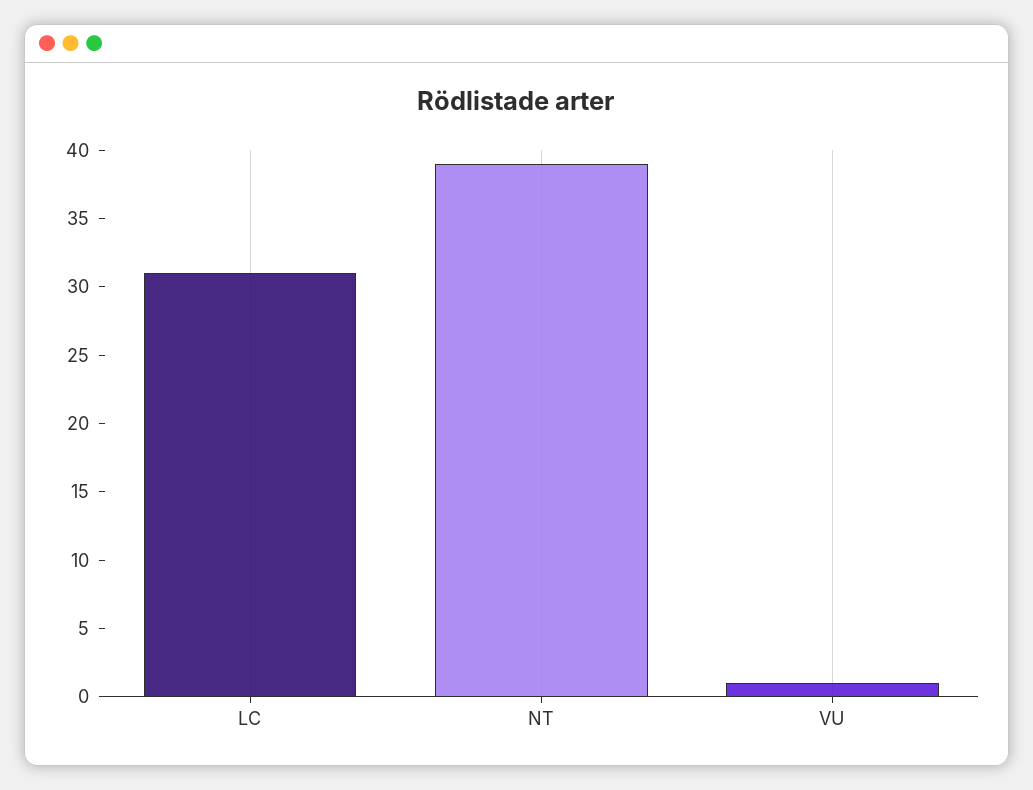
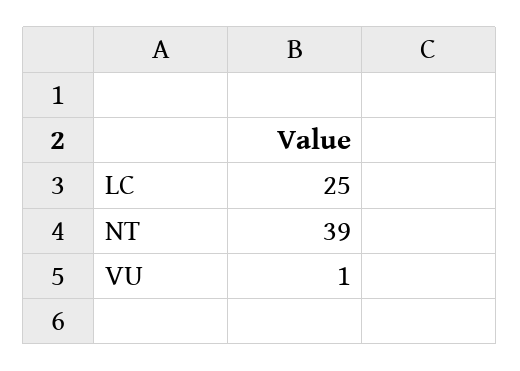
LC: 31 -> 25

